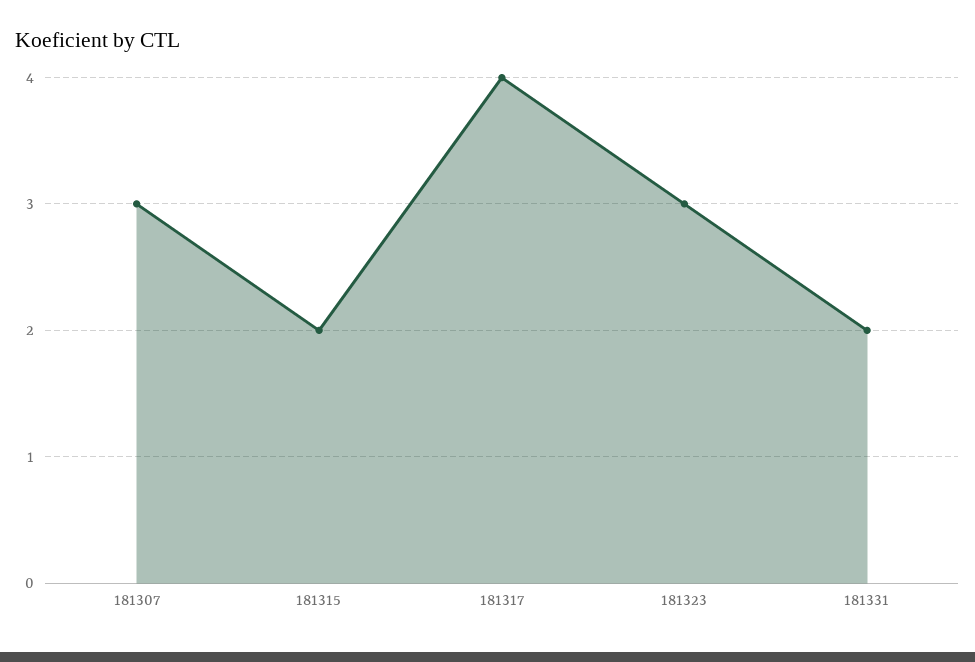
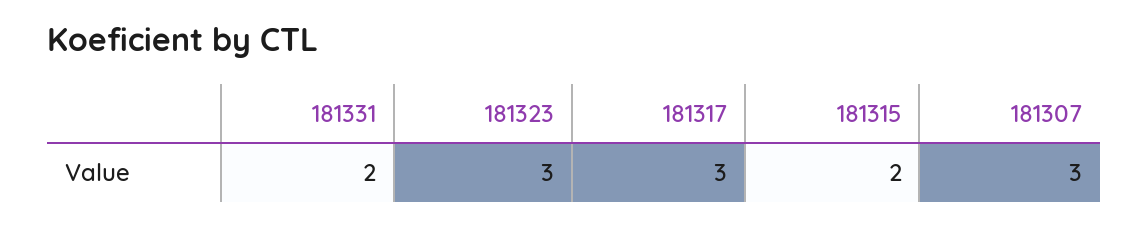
181317: 4 -> 3

